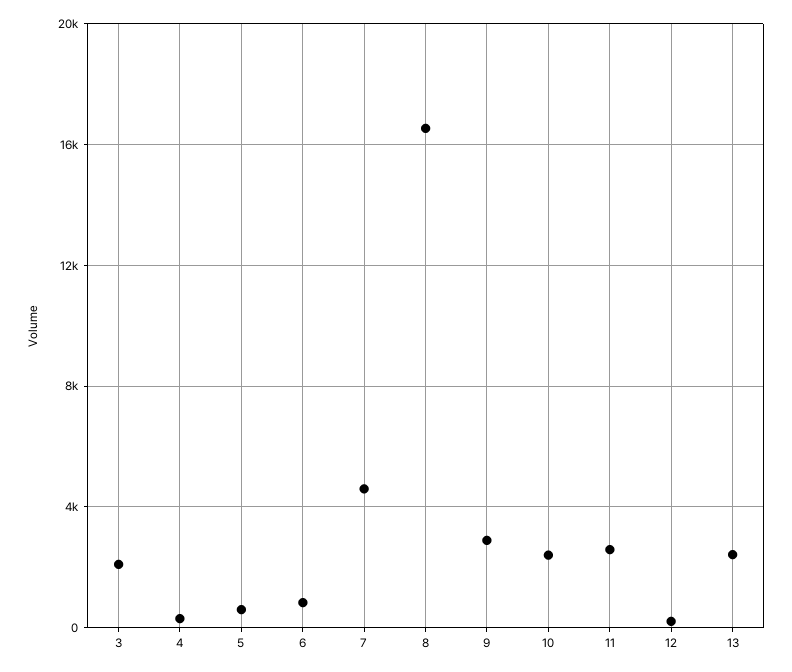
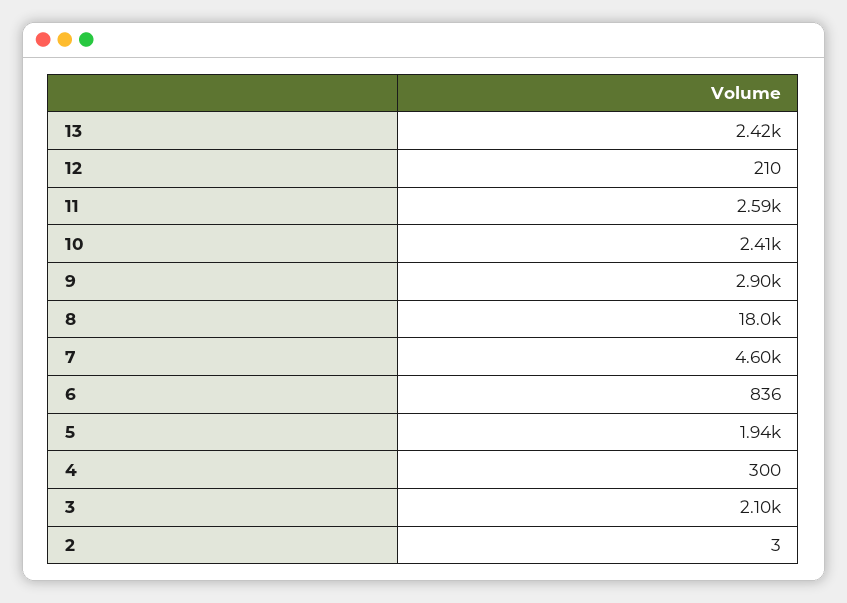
5: 500 -> 1940
8: 16500 -> 18000
2: none -> 3

